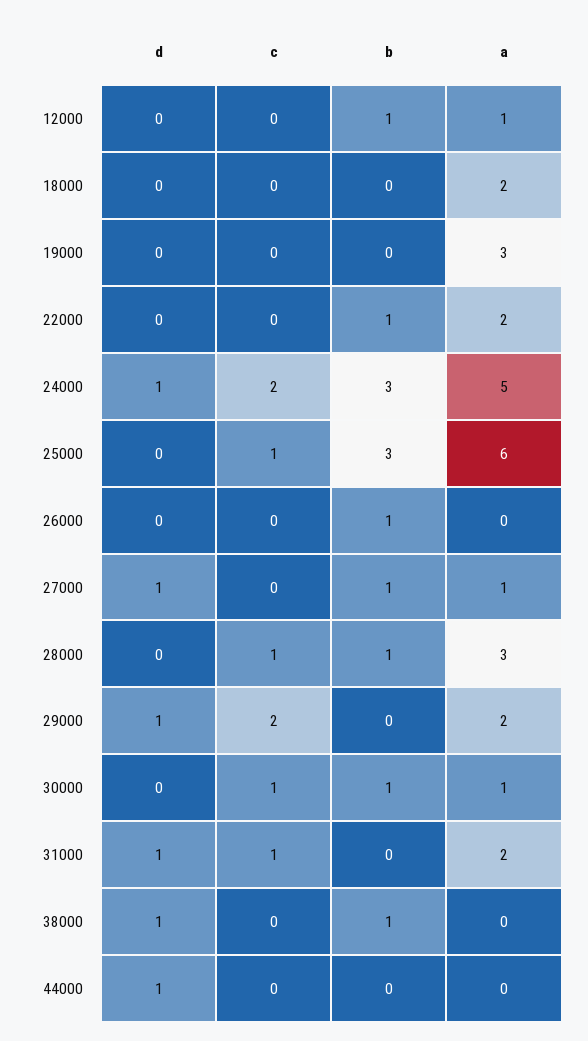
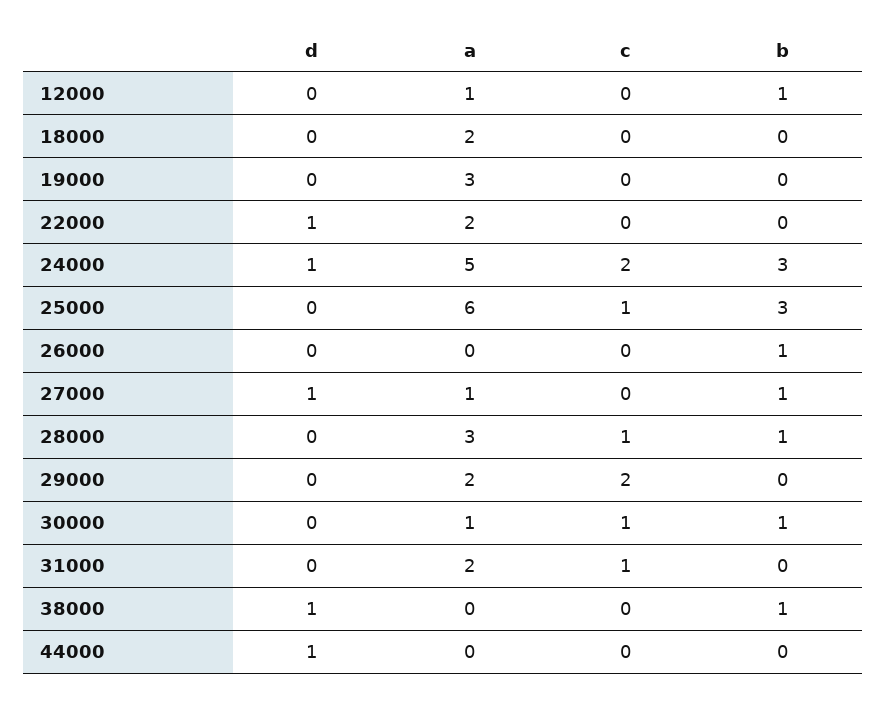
d, 22000: 0 -> 1
b, 22000: 1 -> 0
d, 29000: 1 -> 0
d, 31000: 1 -> 0

